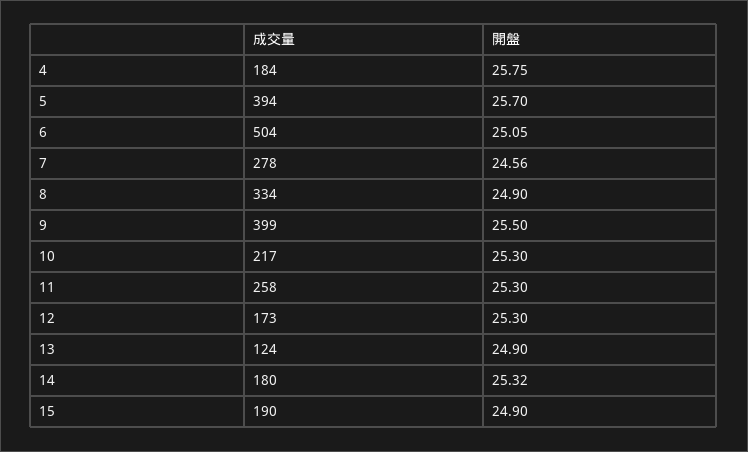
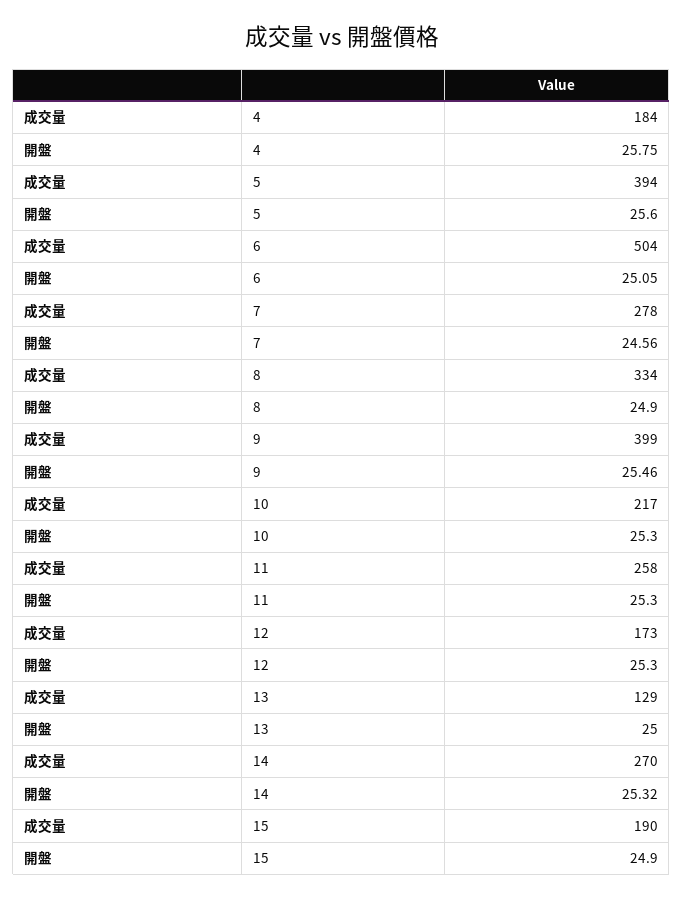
開盤, 5: 25.7 -> 25.6
開盤, 9: 25.5 -> 25.46
成交量, 13: 124 -> 129
開盤, 13: 24.9 -> 25
成交量, 14: 180 -> 270

